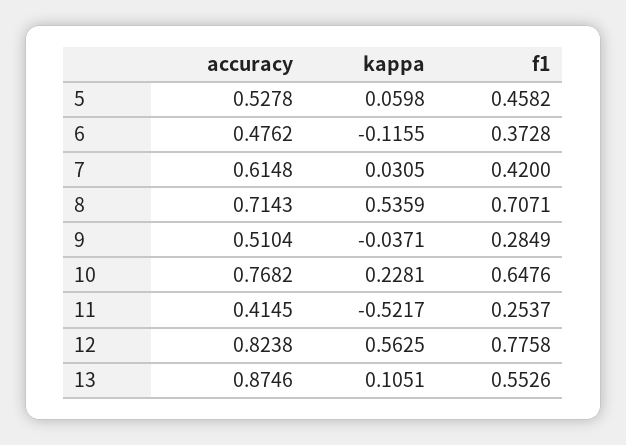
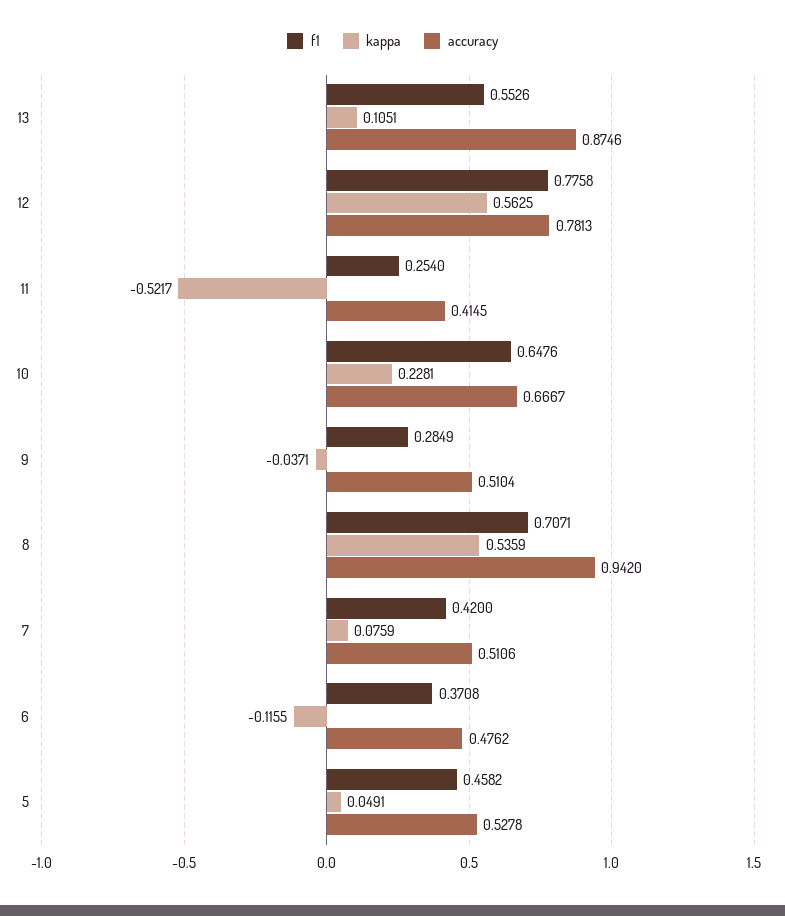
kappa, 5: 0.0598 -> 0.0491
f1, 6: 0.3728 -> 0.3708
accuracy, 7: 0.6148 -> 0.5106
kappa, 7: 0.0305 -> 0.0759
accuracy, 8: 0.7143 -> 0.942
accuracy, 10: 0.7682 -> 0.6667
f1, 11: 0.2537 -> 0.254
accuracy, 12: 0.8238 -> 0.7813

